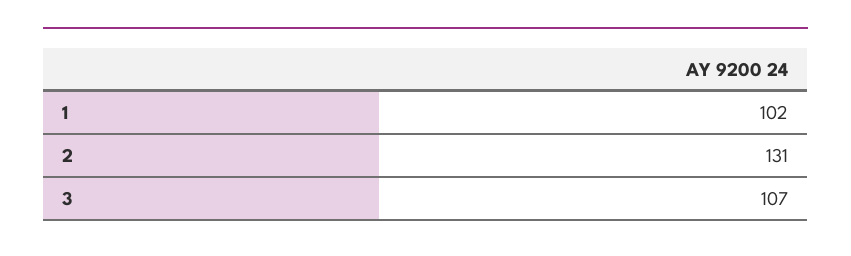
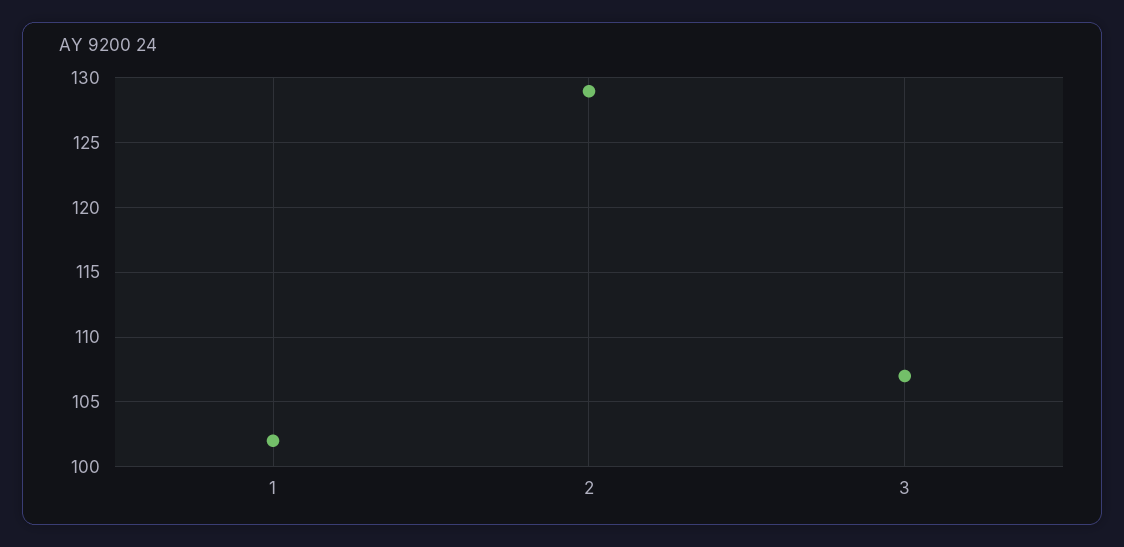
2: 131 -> 129

